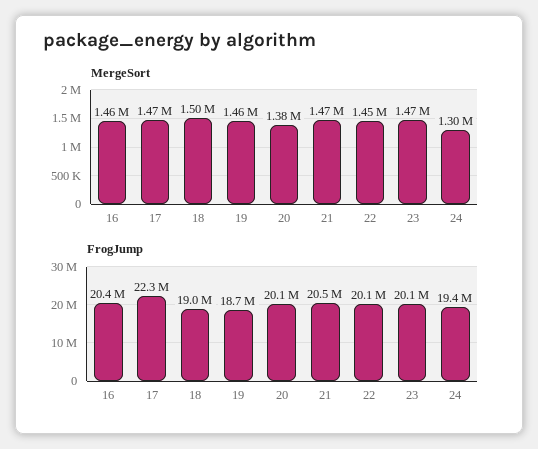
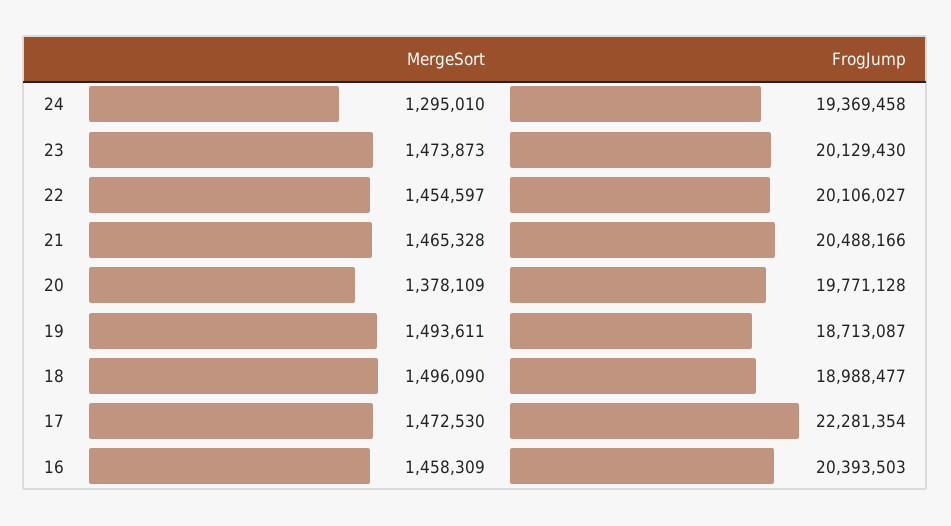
MergeSort, 19: 1460000 -> 1493611
FrogJump, 20: 20100000 -> 19771128

